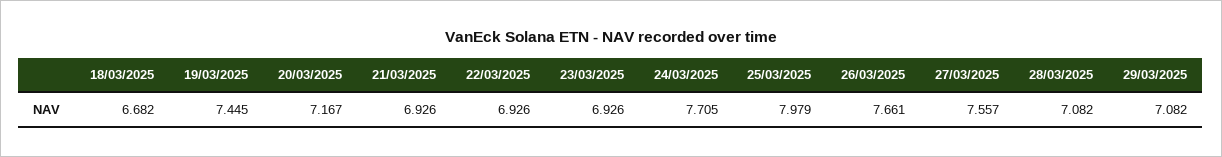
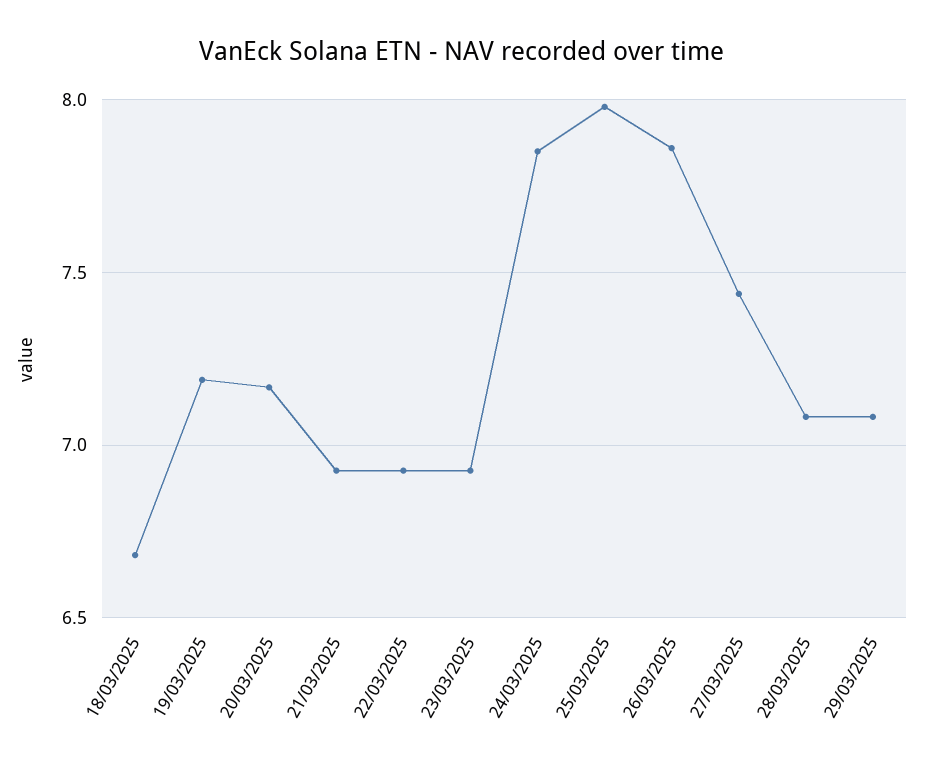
19/03/2025: 7.445 -> 7.2
24/03/2025: 7.705 -> 7.85
26/03/2025: 7.661 -> 7.85
27/03/2025: 7.557 -> 7.45

